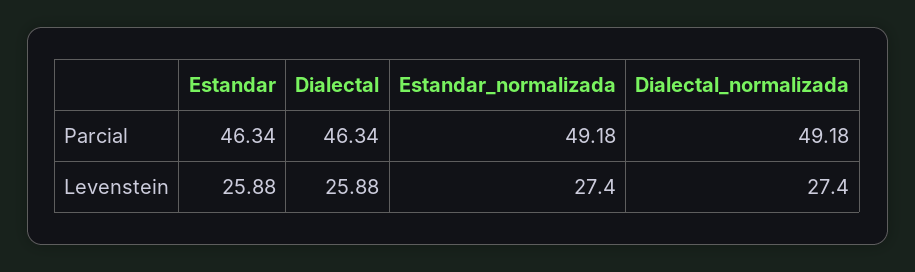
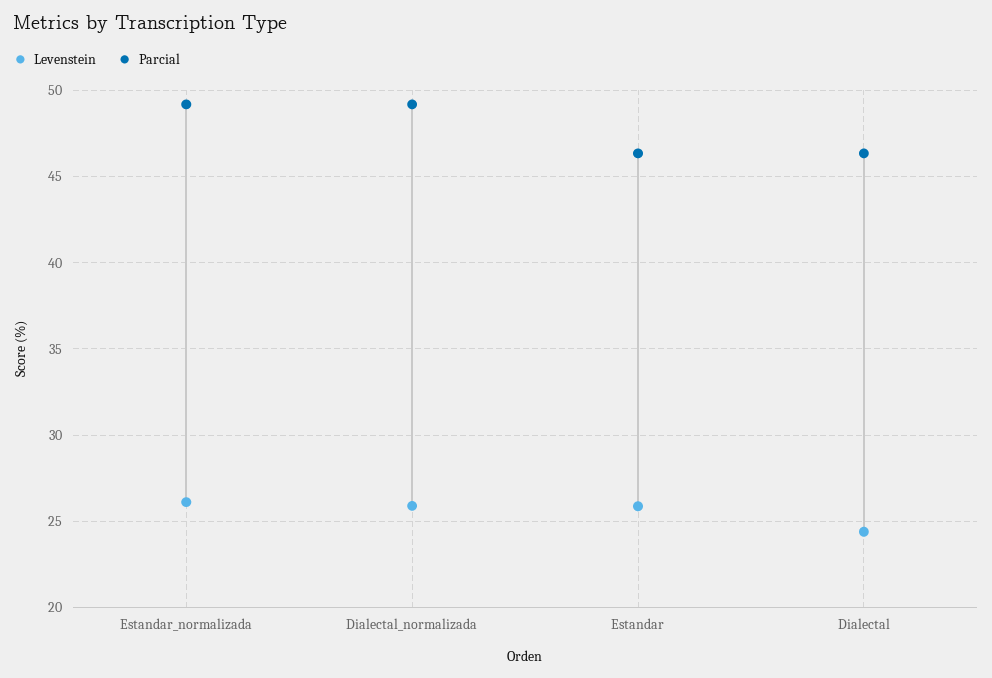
Levenstein, Dialectal: 25.88 -> 24.5
Levenstein, Estandar_normalizada: 27.4 -> 26
Levenstein, Dialectal_normalizada: 27.4 -> 26

